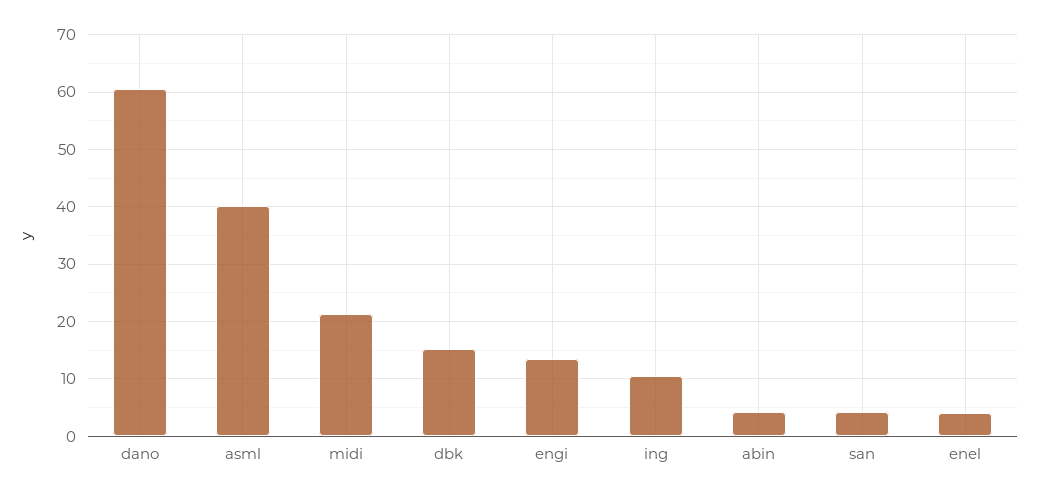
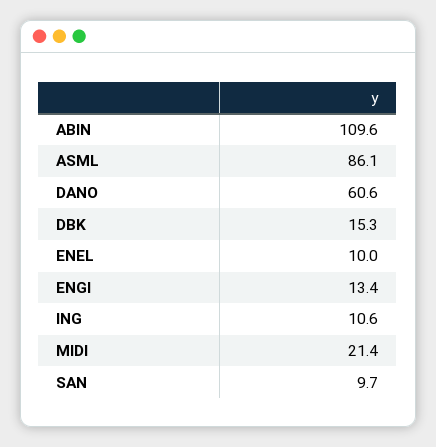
asml: 40 -> 86.1
abin: 4 -> 109.6
san: 4 -> 9.7
enel: 4 -> 10

